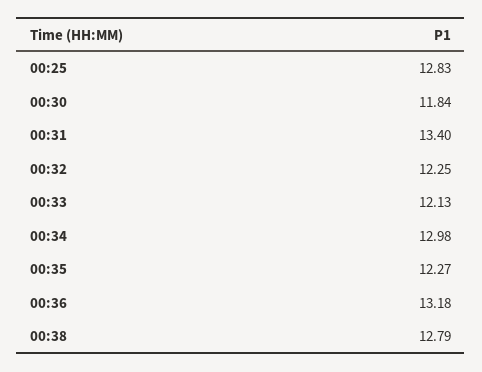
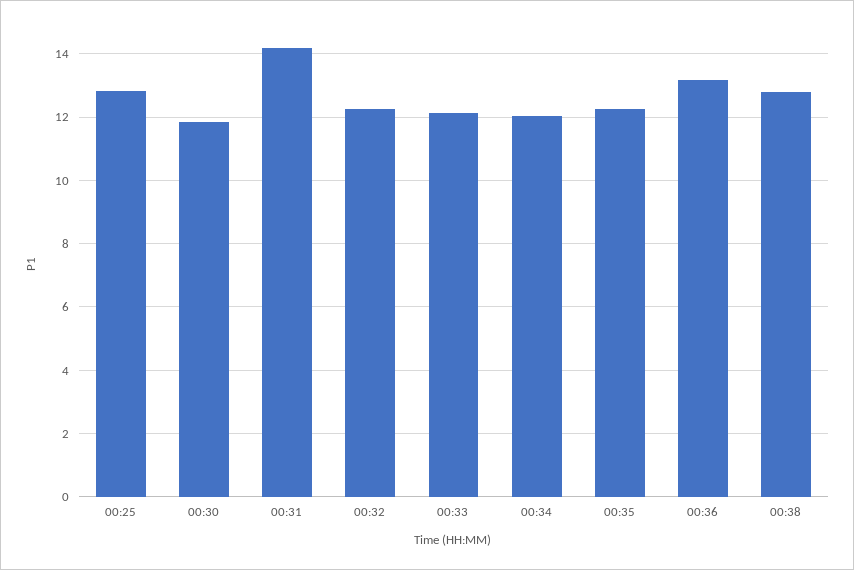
00:31: 13.4 -> 14.2
00:34: 12.98 -> 12

